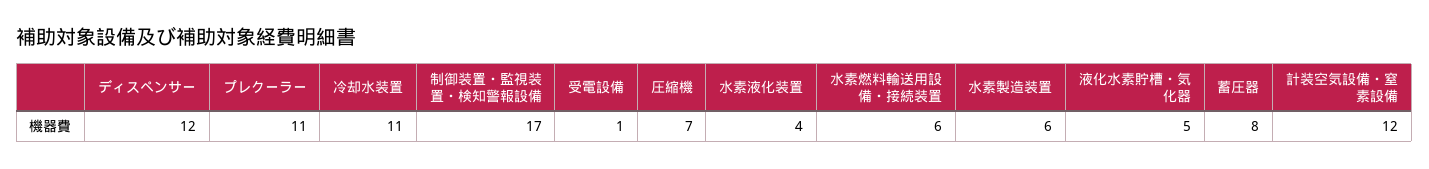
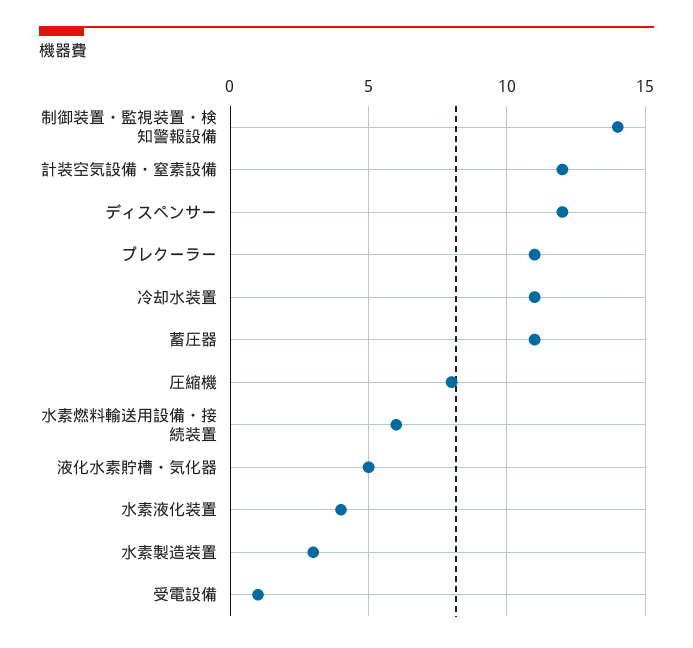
制御装置・監視装置・検知警報設備: 17 -> 14
圧縮機: 7 -> 8
水素製造装置: 6 -> 3
蓄圧器: 8 -> 11

